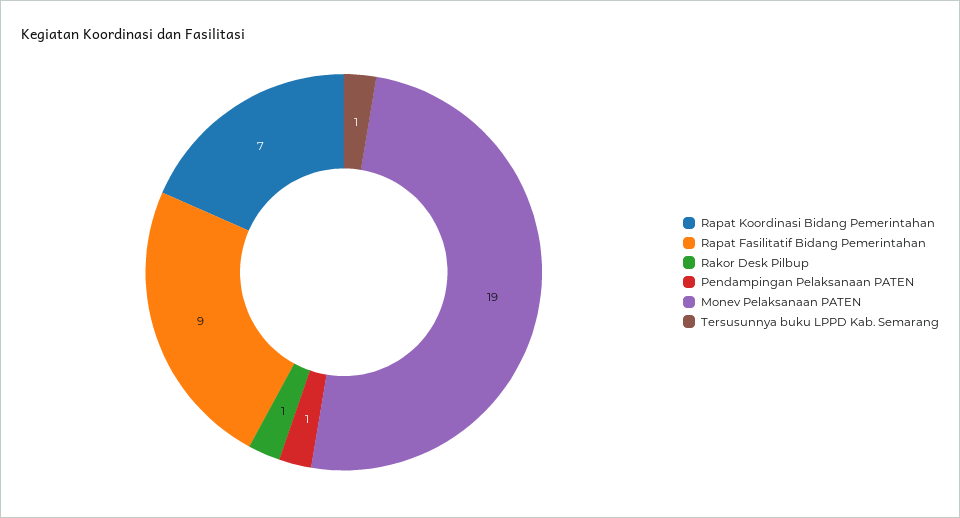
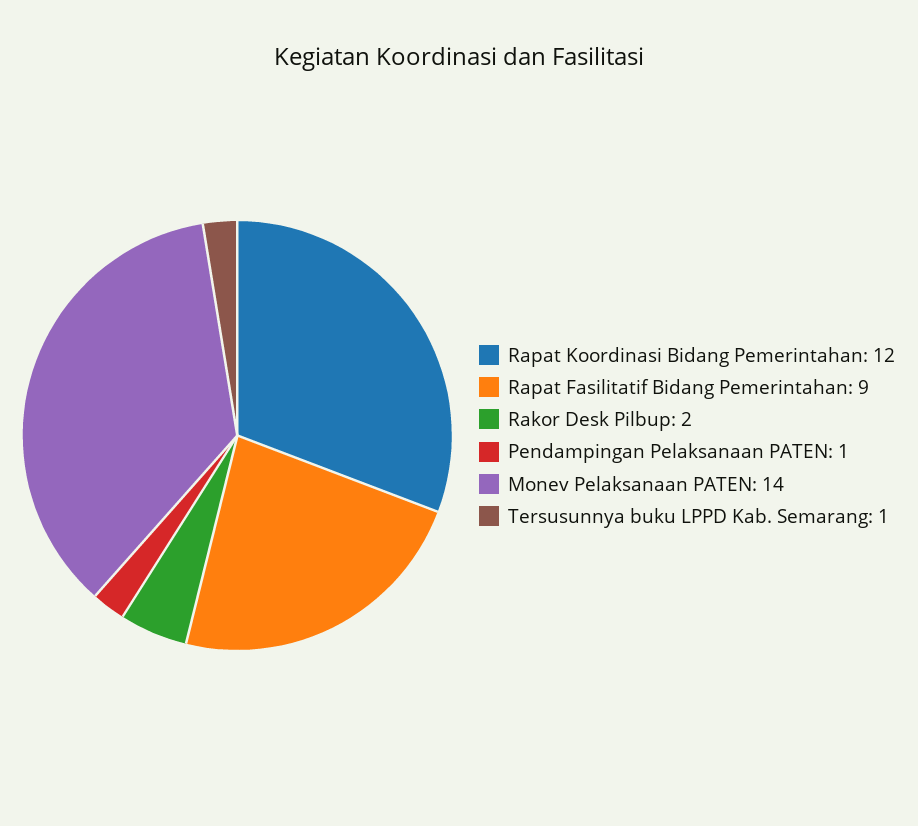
Rapat Koordinasi Bidang Pemerintahan: 7 -> 12
Rakor Desk Pilbup: 1 -> 2
Monev Pelaksanaan PATEN: 19 -> 14

